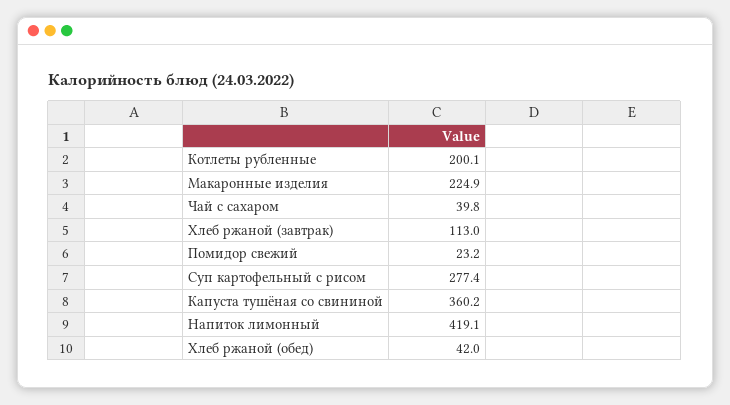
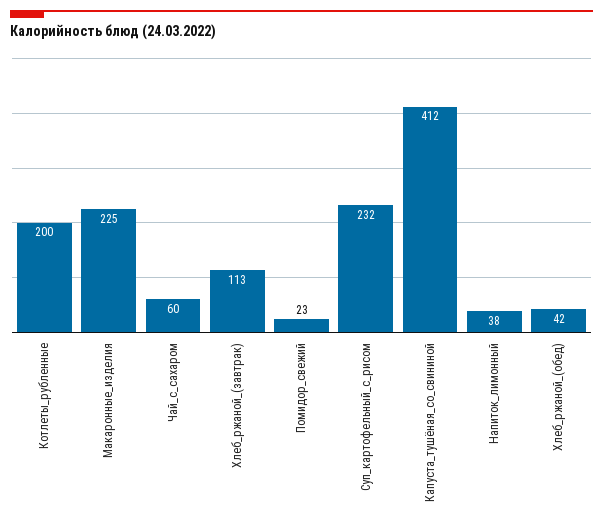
Чай с сахаром: 39.8 -> 60
Суп картофельный с рисом: 277.4 -> 232
Капуста тушёная со свининой: 360.2 -> 412
Напиток лимонный: 419.1 -> 38

